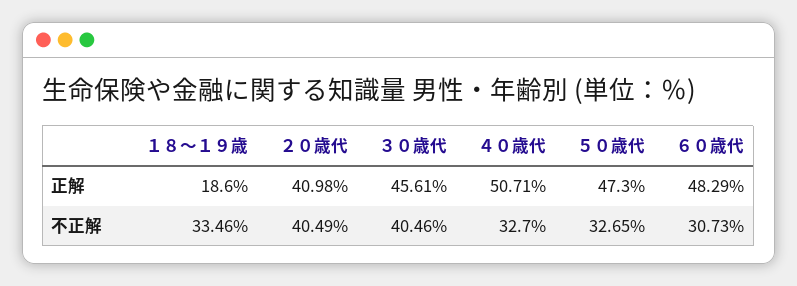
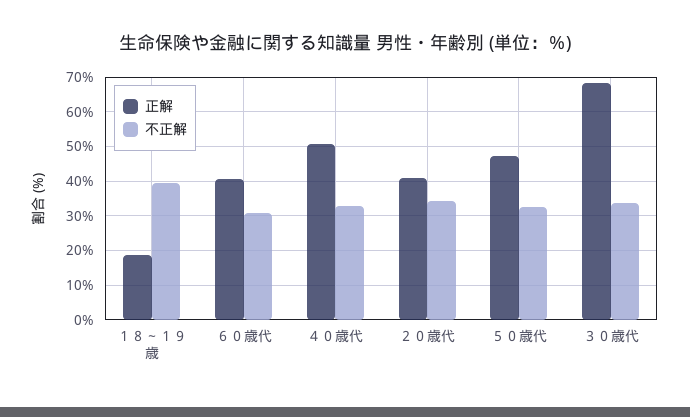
正解, ３０歳代: 45.61 -> 68
正解, ６０歳代: 48.29 -> 40
不正解, １８～１９歳: 33.46 -> 40
不正解, ２０歳代: 40.49 -> 34
不正解, ３０歳代: 40.46 -> 34

